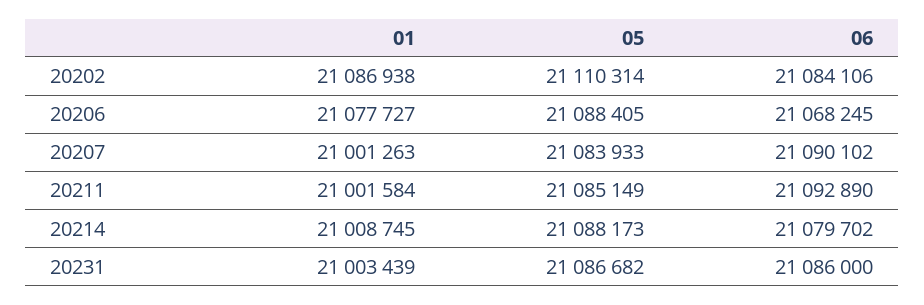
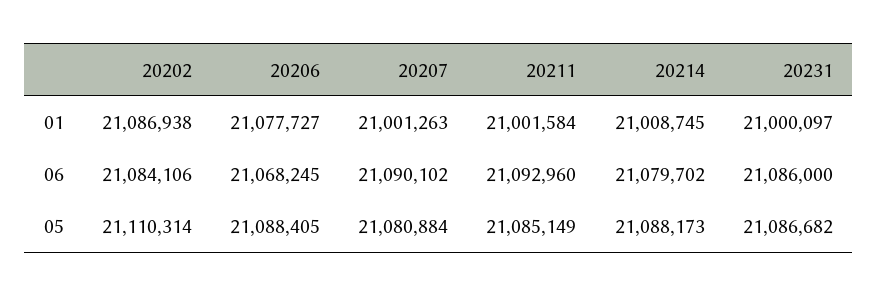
05, 20207: 21083933 -> 21080884
06, 20211: 21092890 -> 21092960
01, 20231: 21003439 -> 21000097

